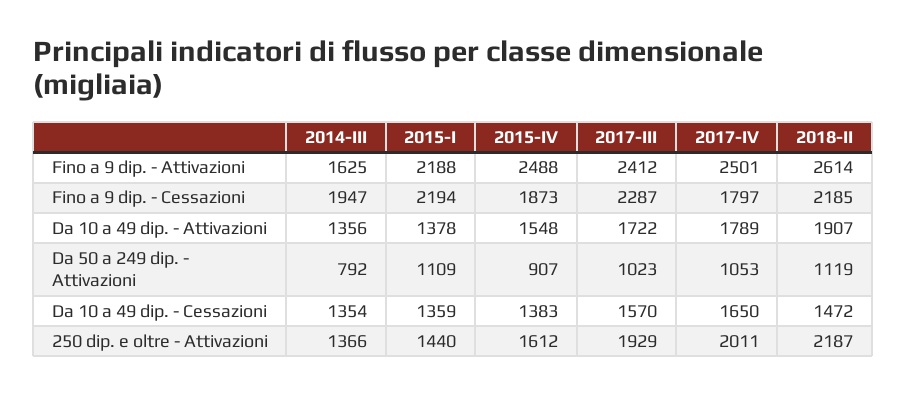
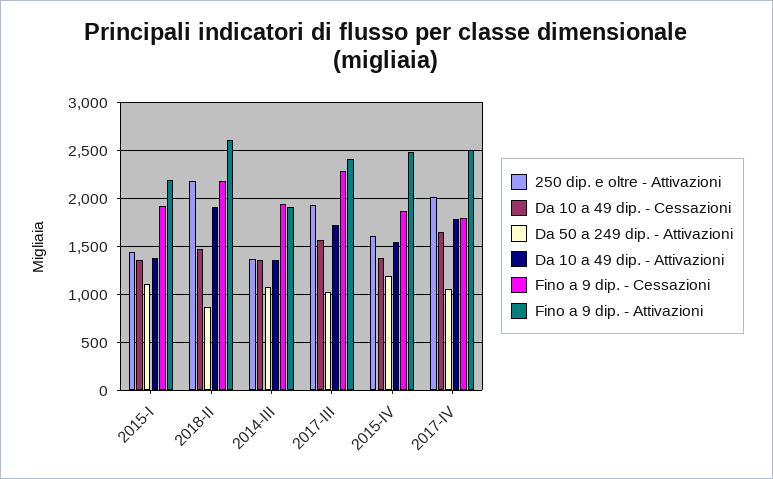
Fino a 9 dip. - Attivazioni, 2014-III: 1625 -> 1900
Fino a 9 dip. - Cessazioni, 2015-I: 2194 -> 1900
Da 50 a 249 dip. - Attivazioni, 2014-III: 792 -> 1100
Da 50 a 249 dip. - Attivazioni, 2015-IV: 907 -> 1200
Da 50 a 249 dip. - Attivazioni, 2018-II: 1119 -> 900

